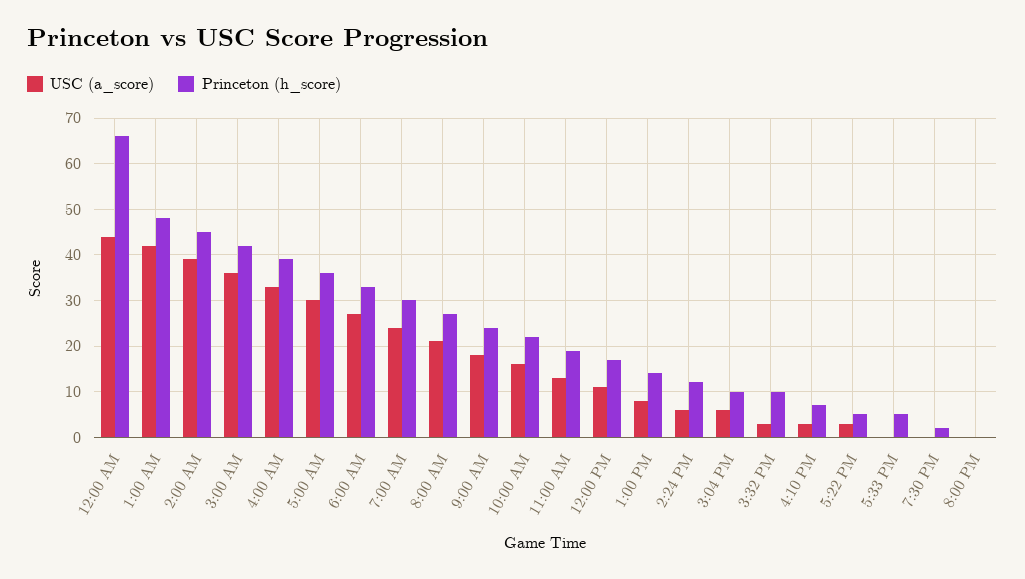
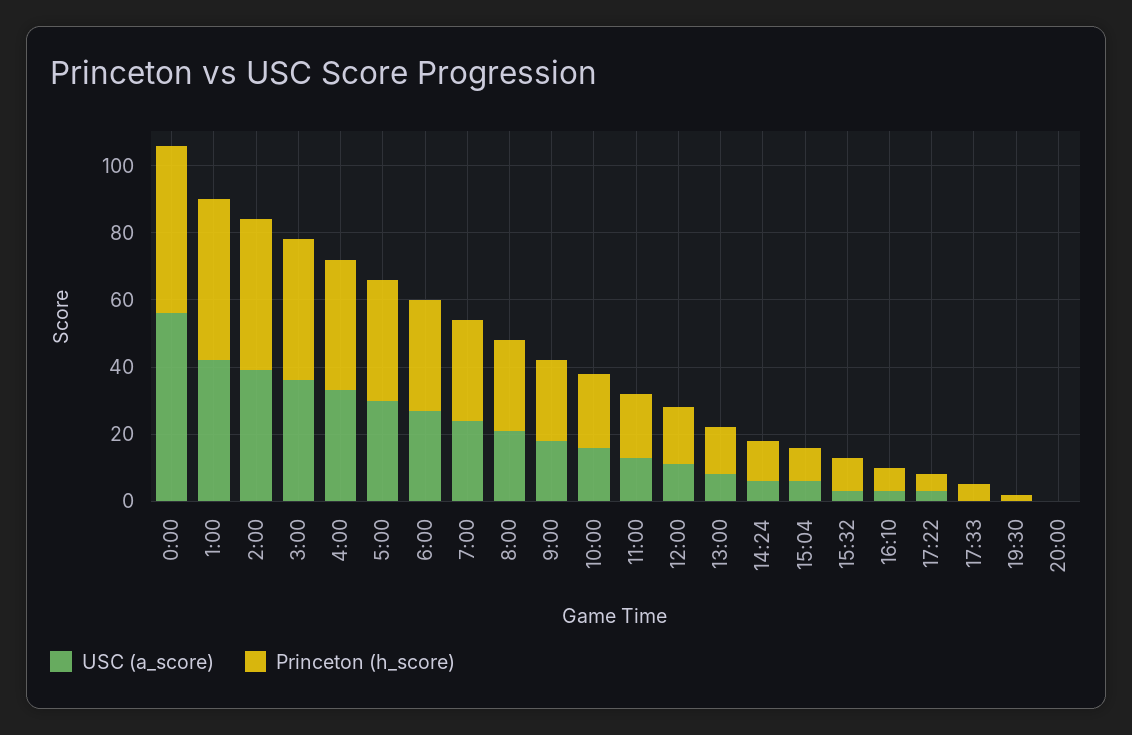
USC (a_score), 12:00 AM: 45 -> 55
Princeton (h_score), 12:00 AM: 65 -> 50

